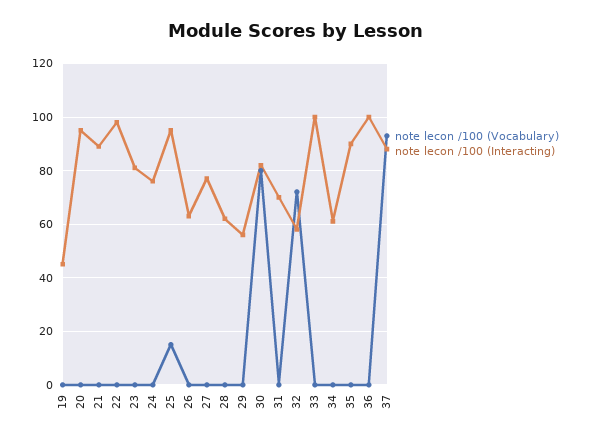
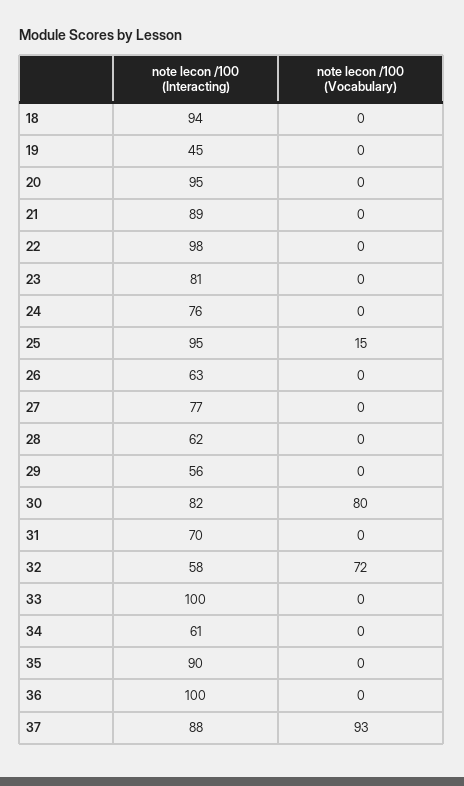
note lecon /100 (Interacting), 18: none -> 94
note lecon /100 (Vocabulary), 18: none -> 0

